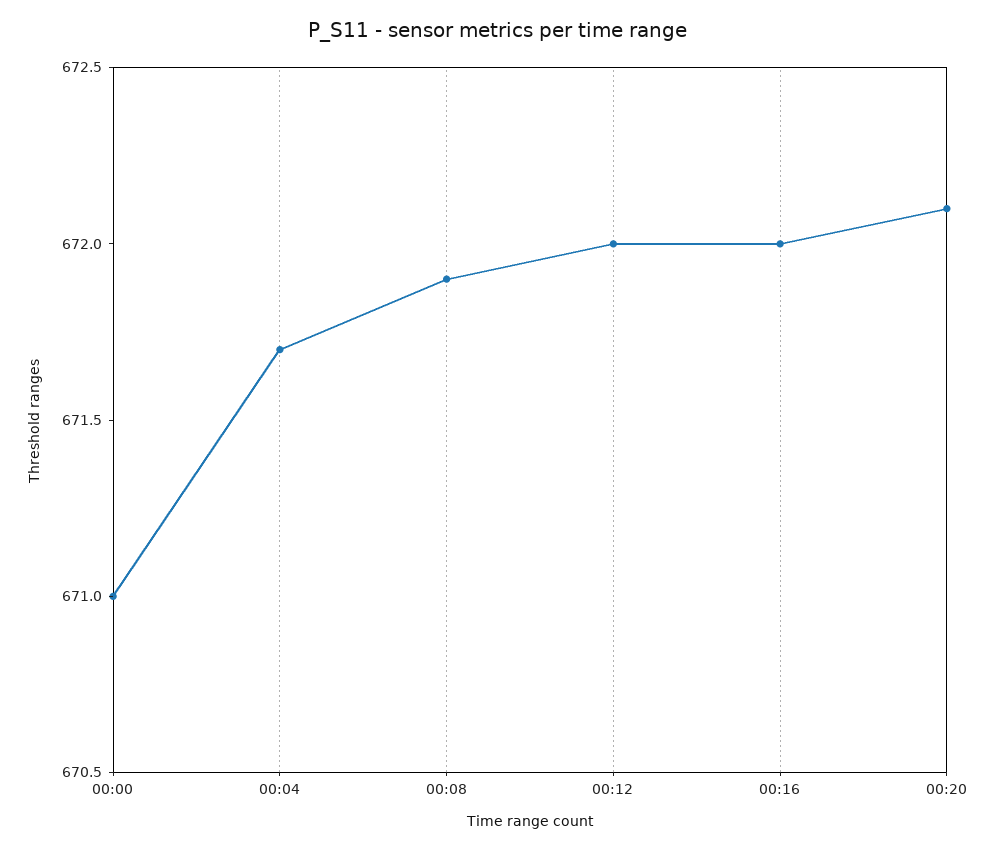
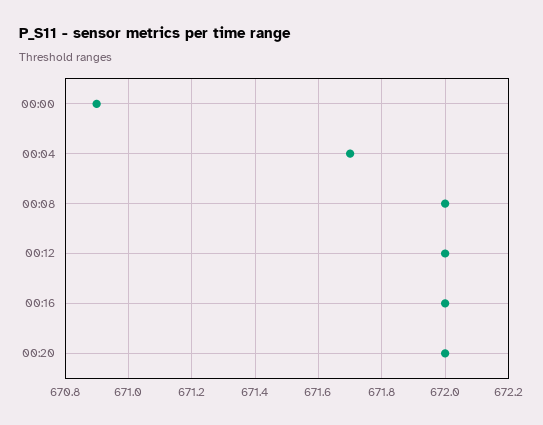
00:00: 671 -> 670.9
00:08: 671.9 -> 672
00:20: 672.1 -> 672

